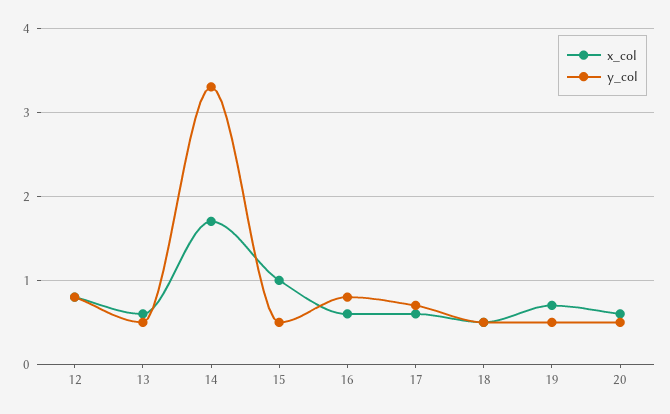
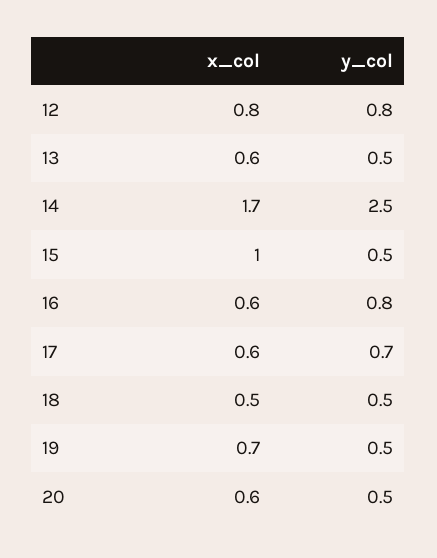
y_col, 14: 3.3 -> 2.5

